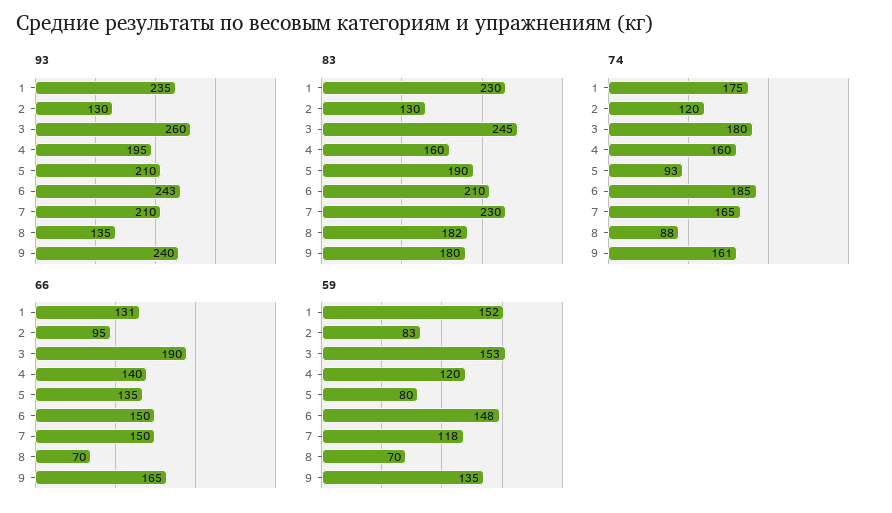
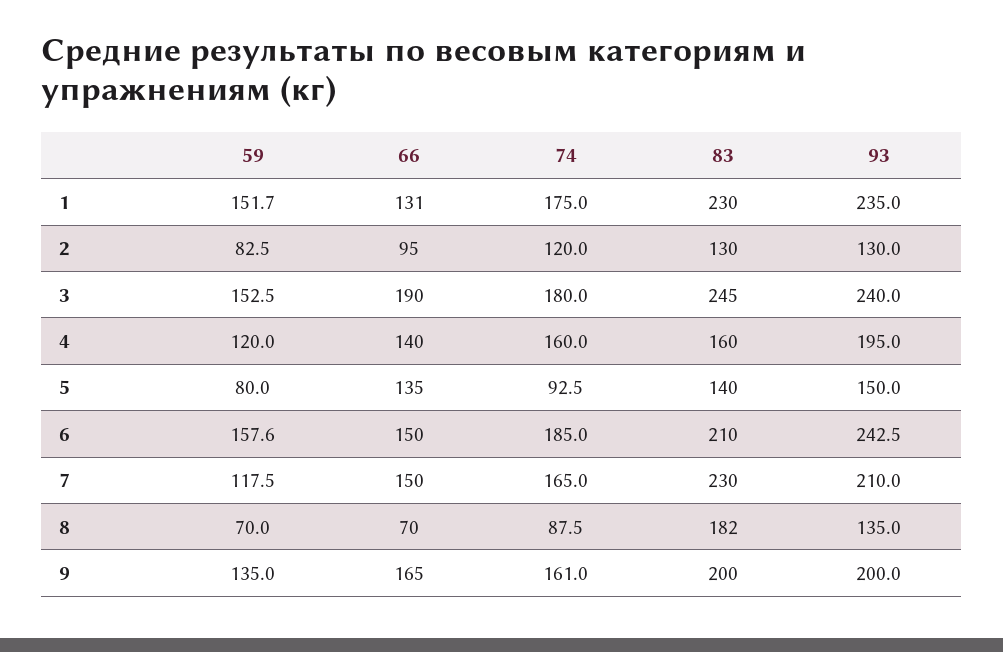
93, 3: 260 -> 240
93, 5: 210 -> 150
93, 9: 240 -> 200
83, 5: 190 -> 140
83, 9: 180 -> 200
59, 6: 148 -> 157.6

